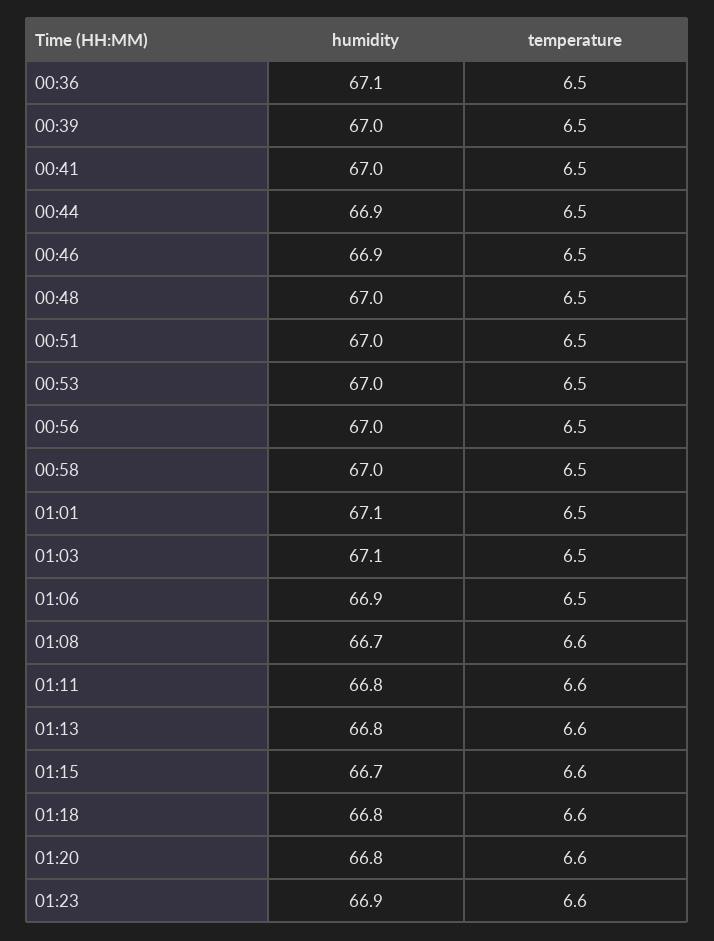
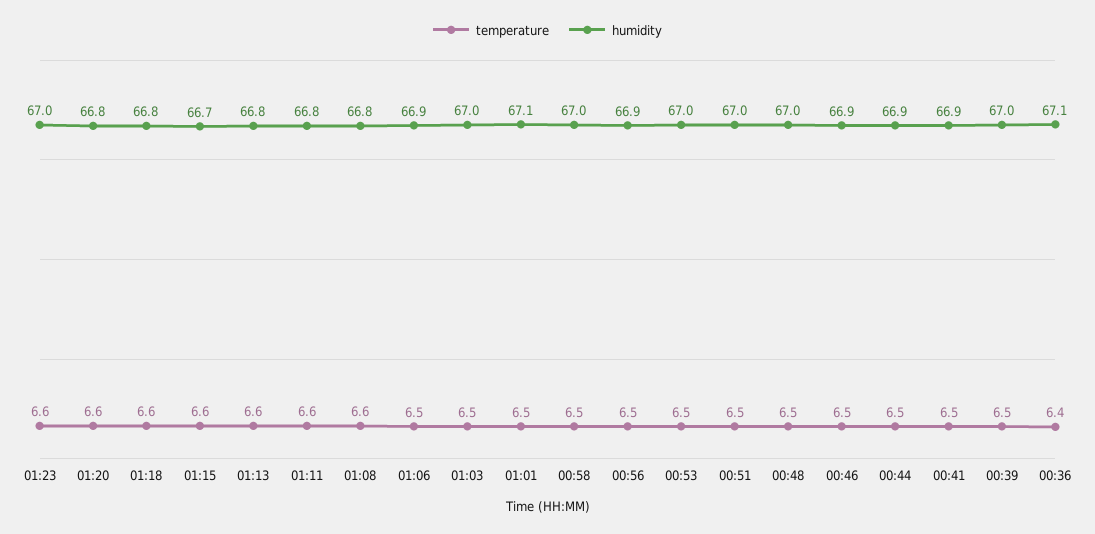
temperature, 00:36: 6.5 -> 6.4
humidity, 00:41: 67 -> 66.9
humidity, 00:56: 67 -> 66.9
humidity, 01:03: 67.1 -> 67
humidity, 01:08: 66.7 -> 66.8
humidity, 01:23: 66.9 -> 67

